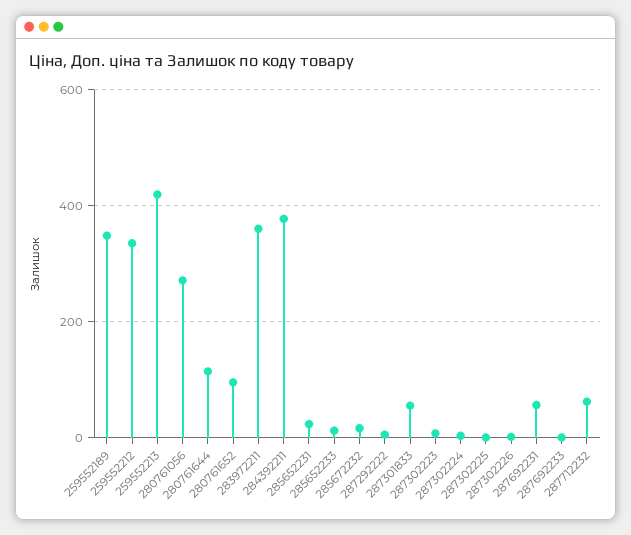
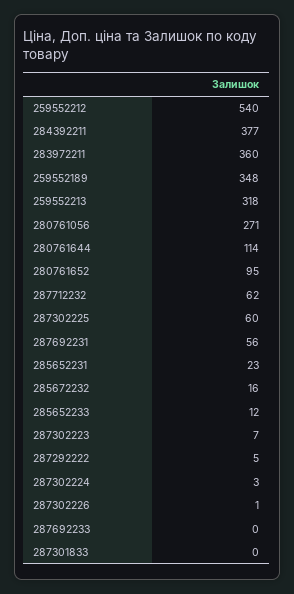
259552212: 340 -> 540
259552213: 420 -> 318
287301833: 60 -> 0
287302225: 0 -> 60

